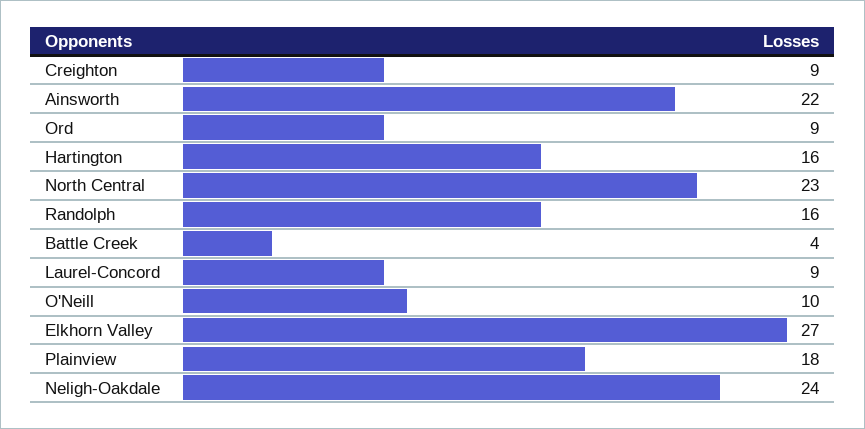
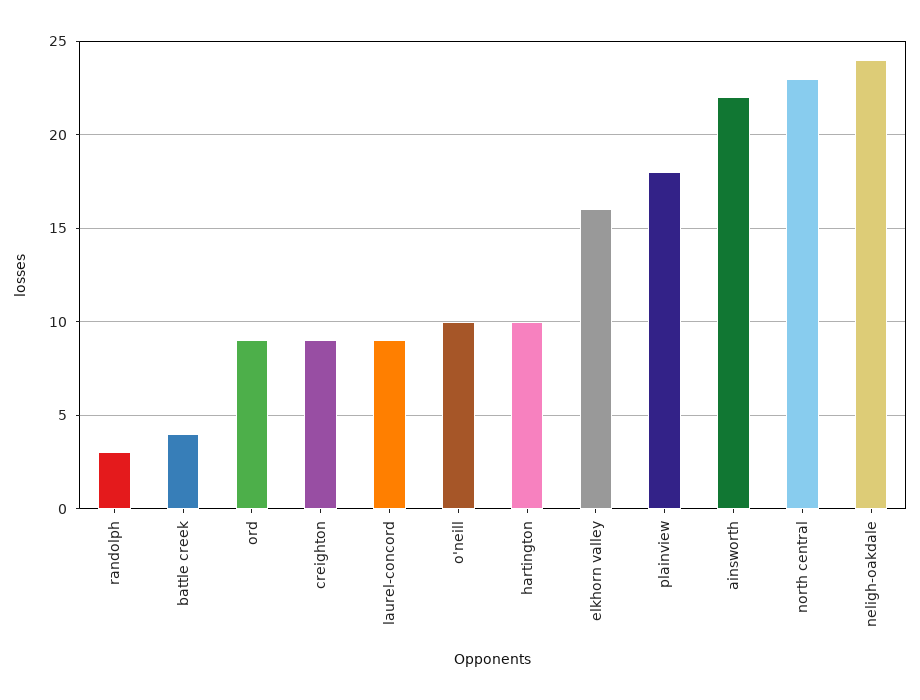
Hartington: 16 -> 10
Randolph: 16 -> 3
Elkhorn Valley: 27 -> 16

